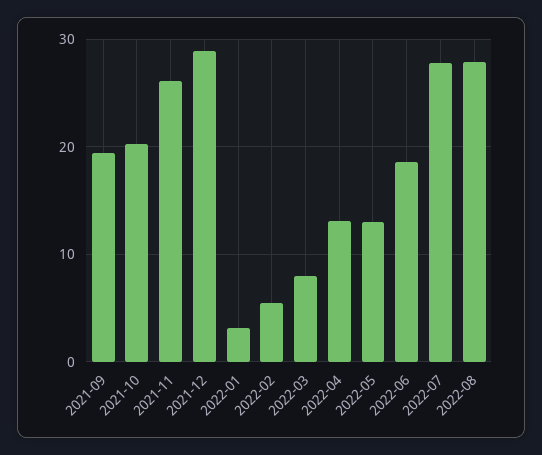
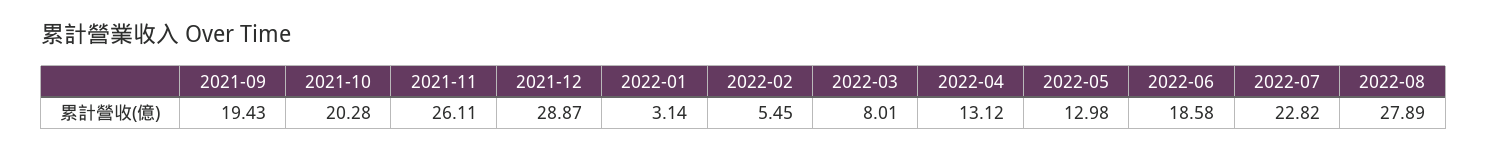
2022-07: 28 -> 22.82

